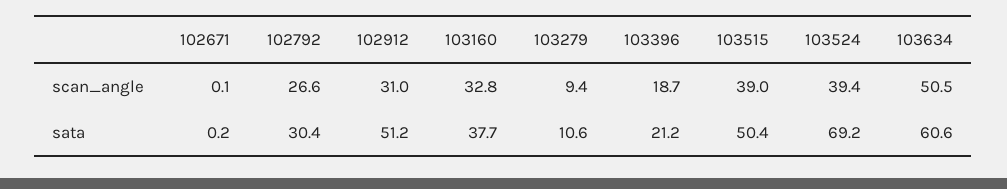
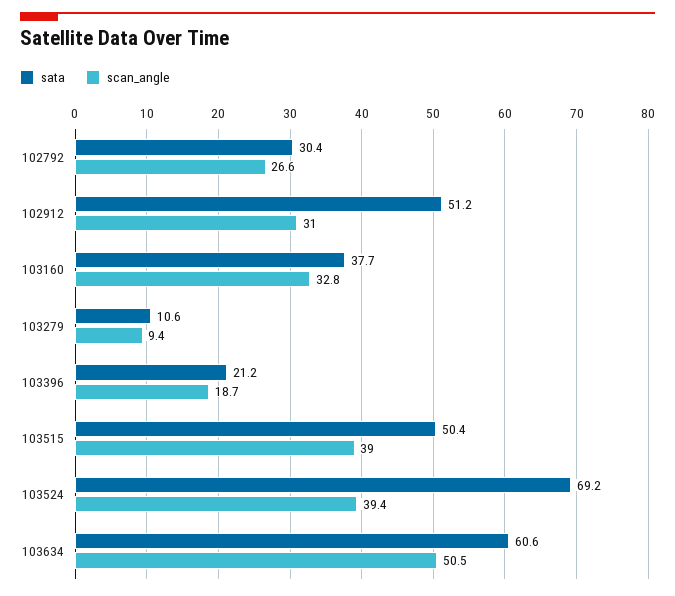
scan_angle, 102671: 0.1 -> none
sata, 102671: 0.2 -> none

